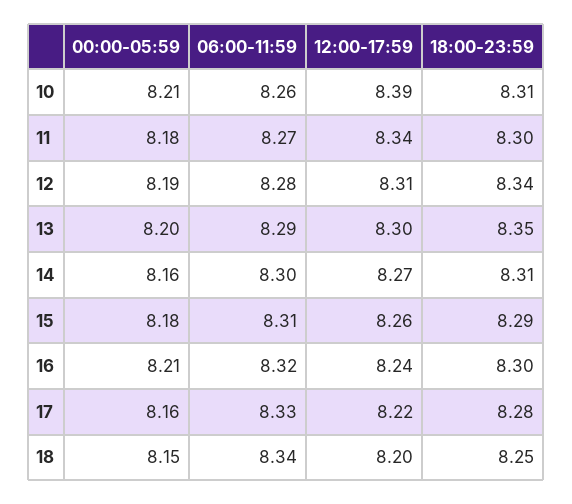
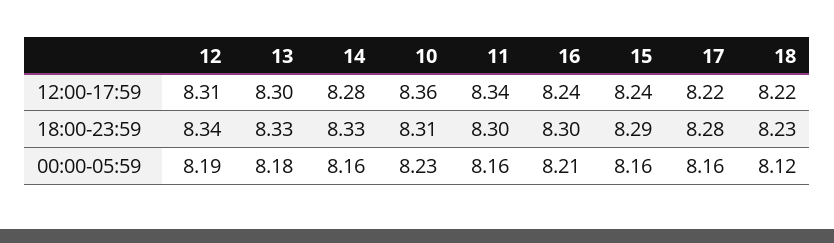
00:00-05:59, 10: 8.21 -> 8.23
06:00-11:59, 10: 8.26 -> none
12:00-17:59, 10: 8.39 -> 8.36
00:00-05:59, 11: 8.18 -> 8.16
06:00-11:59, 11: 8.27 -> none
06:00-11:59, 12: 8.28 -> none
00:00-05:59, 13: 8.2 -> 8.18
06:00-11:59, 13: 8.29 -> none
18:00-23:59, 13: 8.35 -> 8.33
06:00-11:59, 14: 8.3 -> none
12:00-17:59, 14: 8.27 -> 8.28
18:00-23:59, 14: 8.31 -> 8.33
00:00-05:59, 15: 8.18 -> 8.16
06:00-11:59, 15: 8.31 -> none
12:00-17:59, 15: 8.26 -> 8.24
06:00-11:59, 16: 8.32 -> none
06:00-11:59, 17: 8.33 -> none
00:00-05:59, 18: 8.15 -> 8.12
06:00-11:59, 18: 8.34 -> none
12:00-17:59, 18: 8.2 -> 8.22
18:00-23:59, 18: 8.25 -> 8.23

